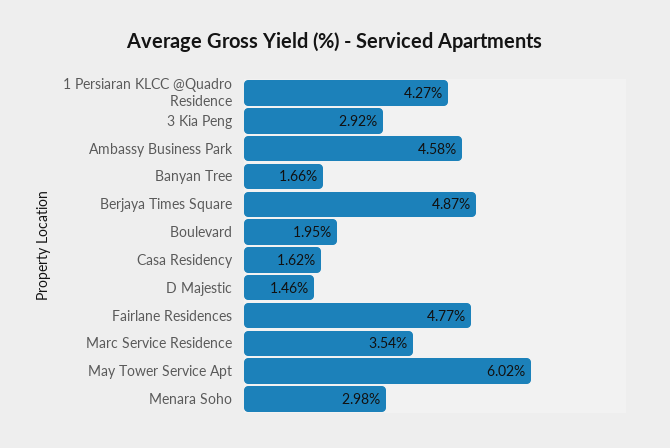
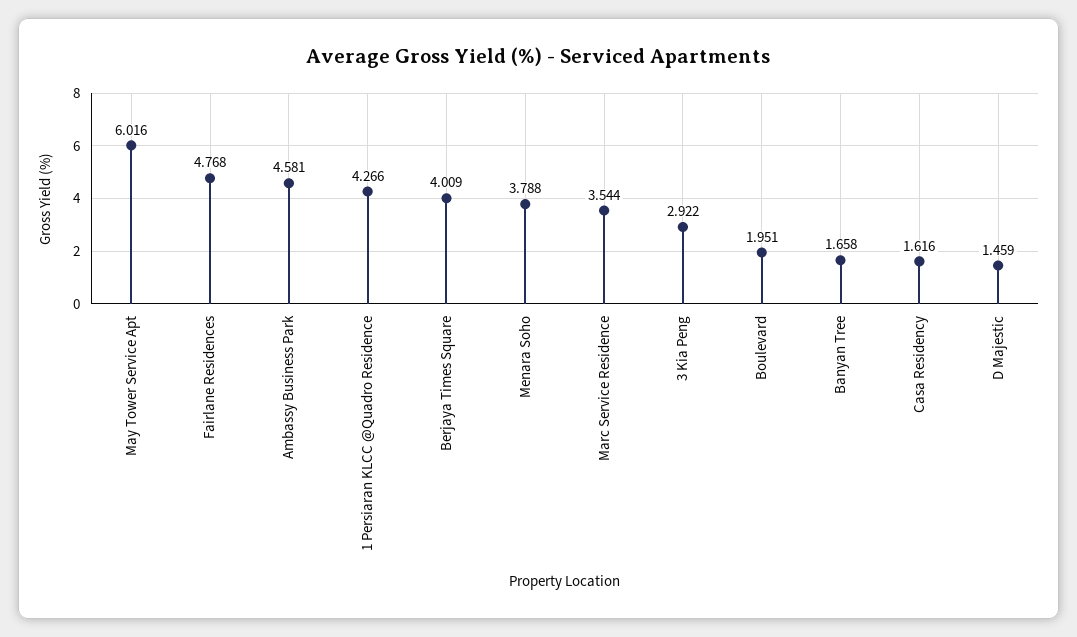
Berjaya Times Square: 4.87 -> 4.009
Menara Soho: 2.98 -> 3.788

